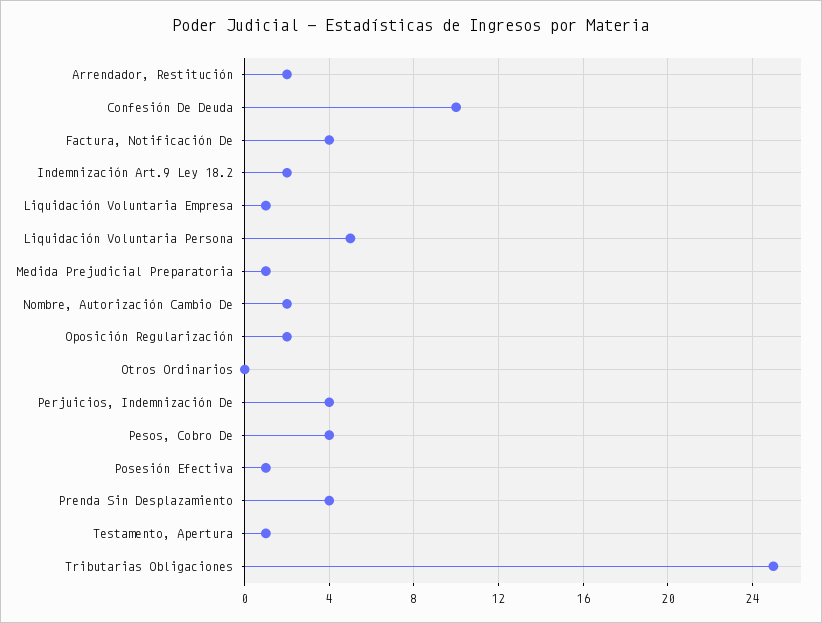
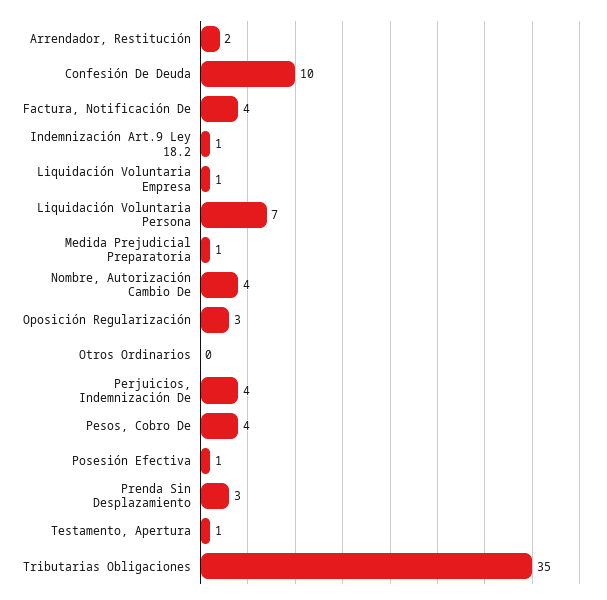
Indemnización Art.9 Ley 18.2: 2 -> 1
Liquidación Voluntaria Persona: 5 -> 7
Nombre, Autorización Cambio De: 2 -> 4
Oposición Regularización: 2 -> 3
Prenda Sin Desplazamiento: 4 -> 3
Tributarias Obligaciones: 25 -> 35

